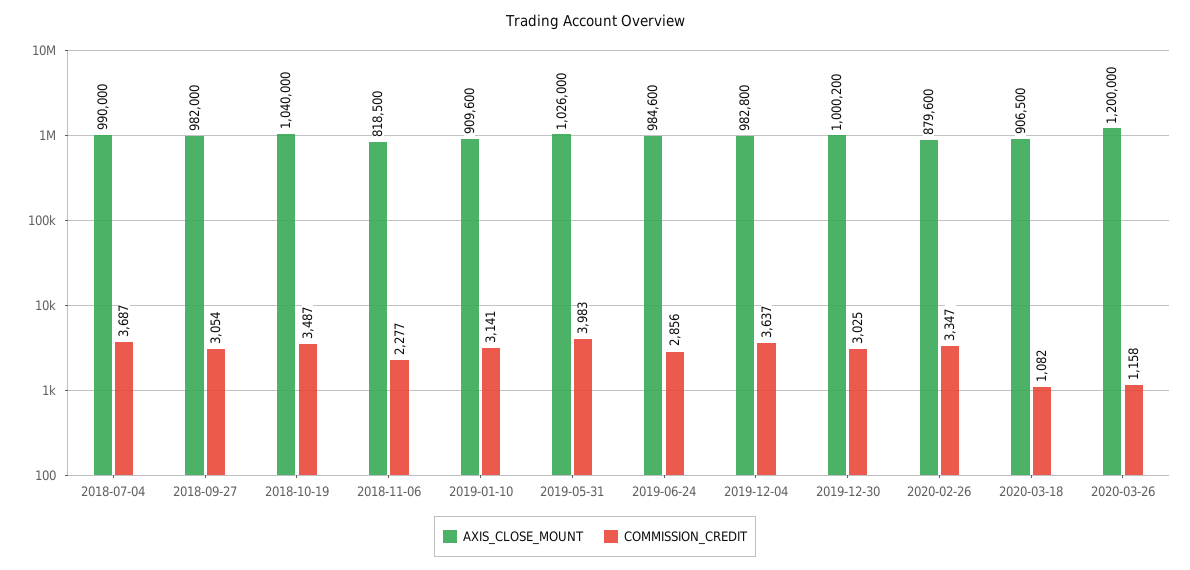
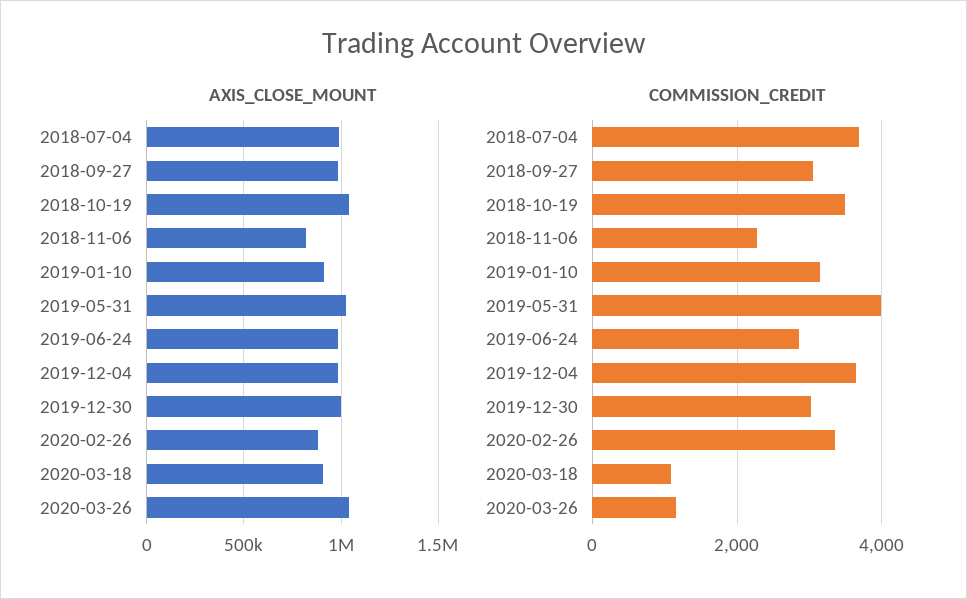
AXIS_CLOSE_MOUNT, 2020-03-26: 1200000 -> 1050000

